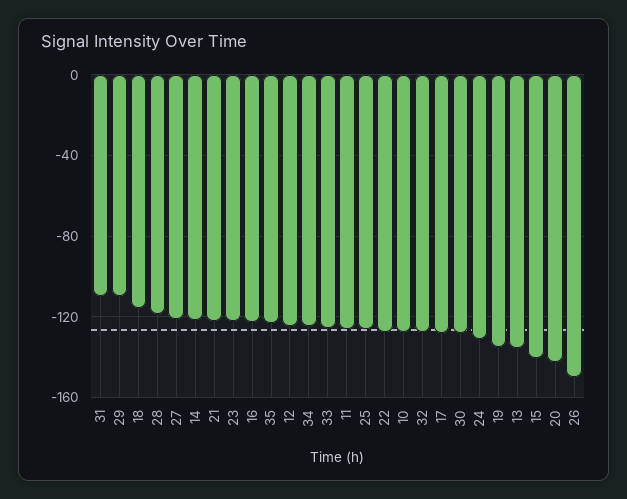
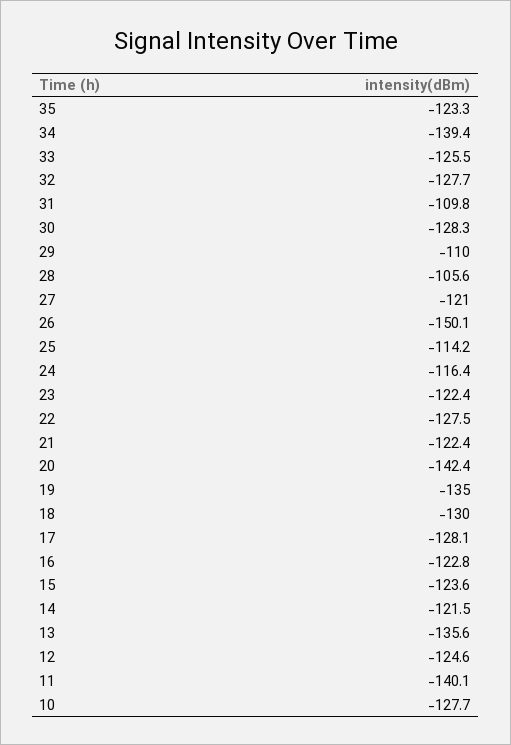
18: -115 -> -130
28: -120 -> -105.6
34: -125 -> -139.4
11: -125 -> -140.1
25: -125 -> -114.2
24: -130 -> -116.4
15: -140 -> -123.6

